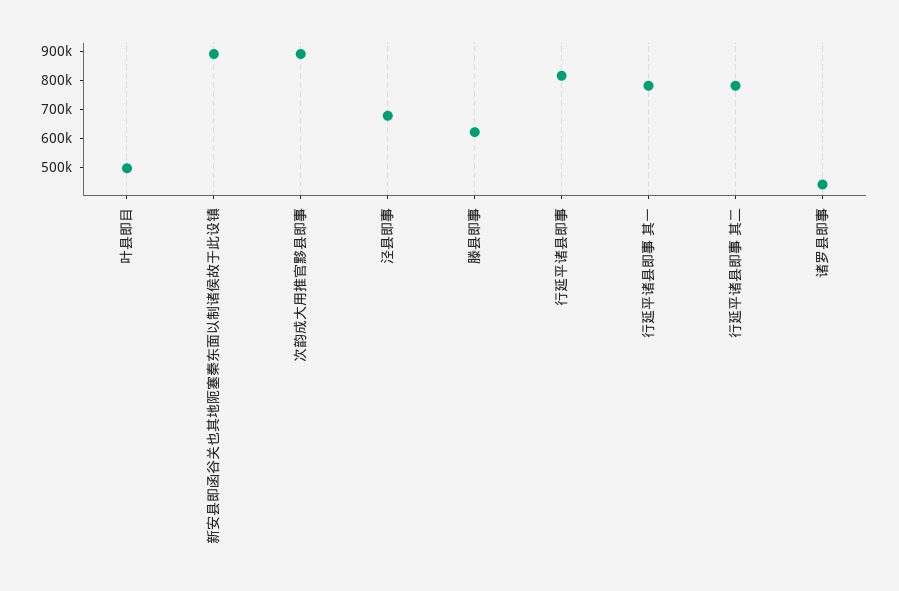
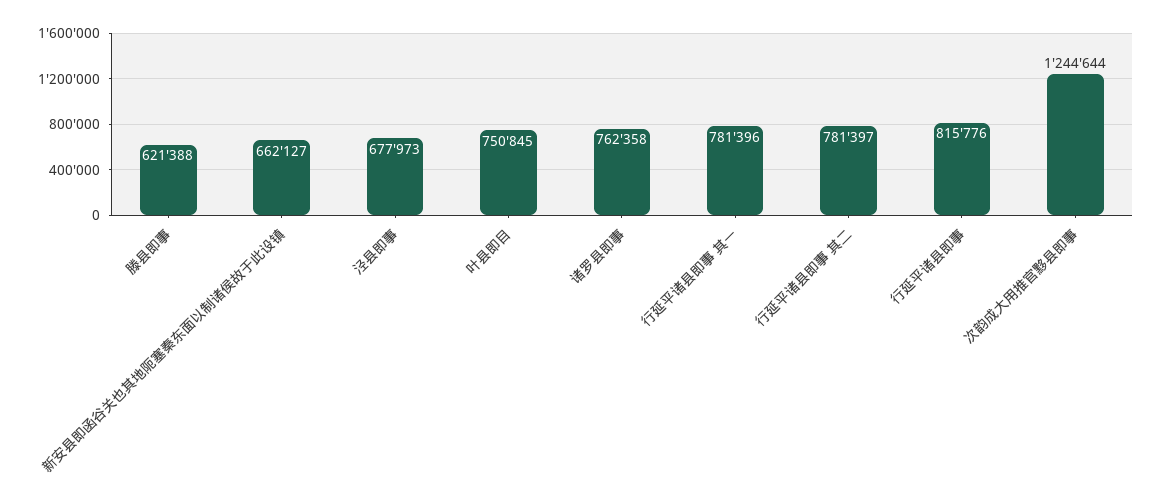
叶县即目: 500000 -> 750845
新安县即函谷关也其地阨塞秦东面以制诸侯故于此设镇: 900000 -> 662127
次韵成大用推官黟县即事: 900000 -> 1244644
诸罗县即事: 450000 -> 762358

